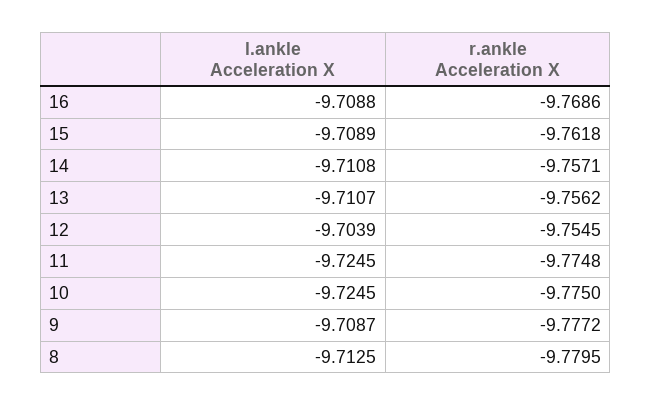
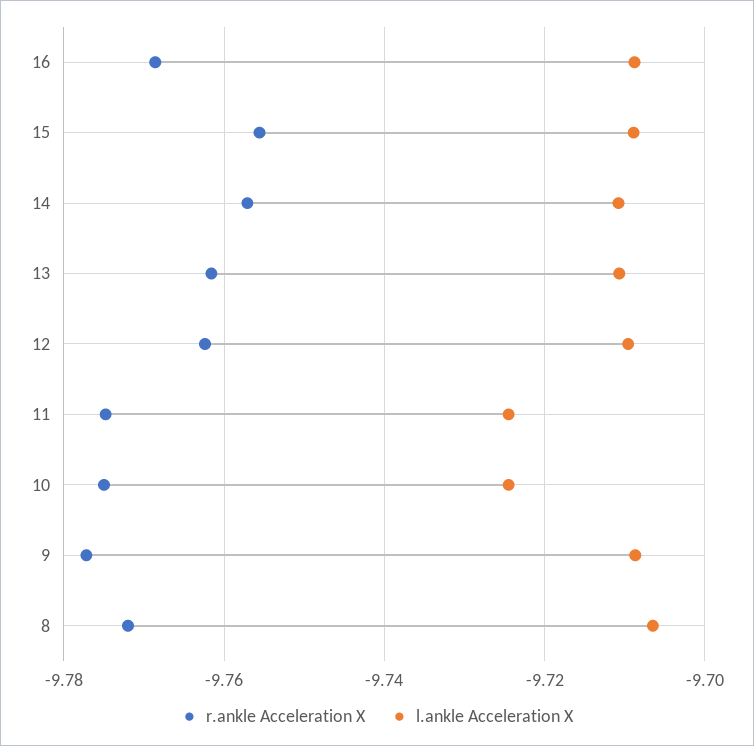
r.ankle Acceleration X, 15: -9.7618 -> -9.756
r.ankle Acceleration X, 13: -9.7562 -> -9.762
l.ankle Acceleration X, 12: -9.7039 -> -9.71
r.ankle Acceleration X, 12: -9.7545 -> -9.762
l.ankle Acceleration X, 8: -9.7125 -> -9.706
r.ankle Acceleration X, 8: -9.7795 -> -9.772

